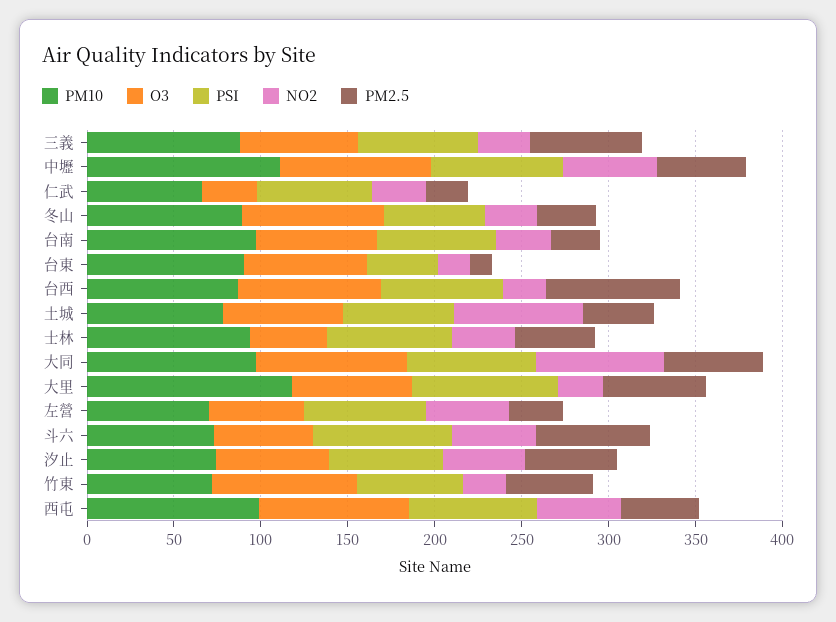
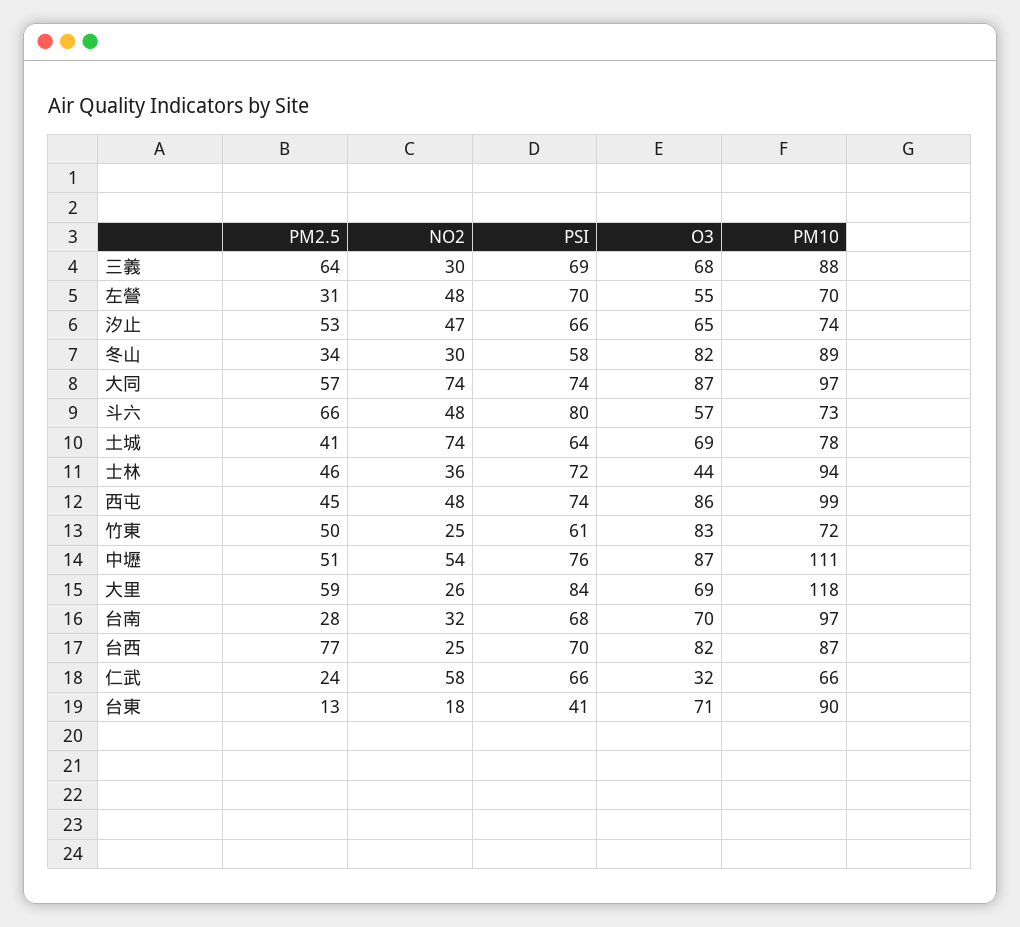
NO2, 仁武: 30 -> 58

